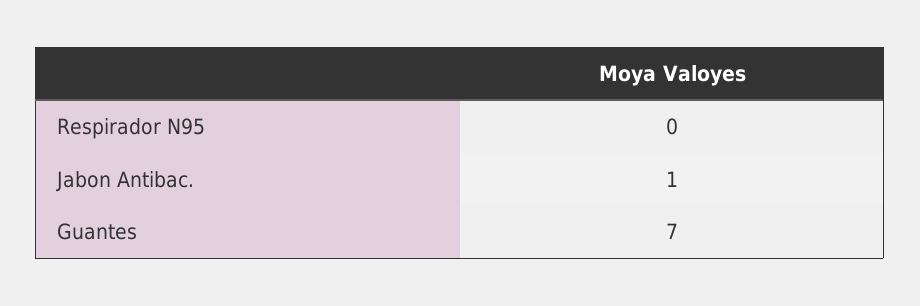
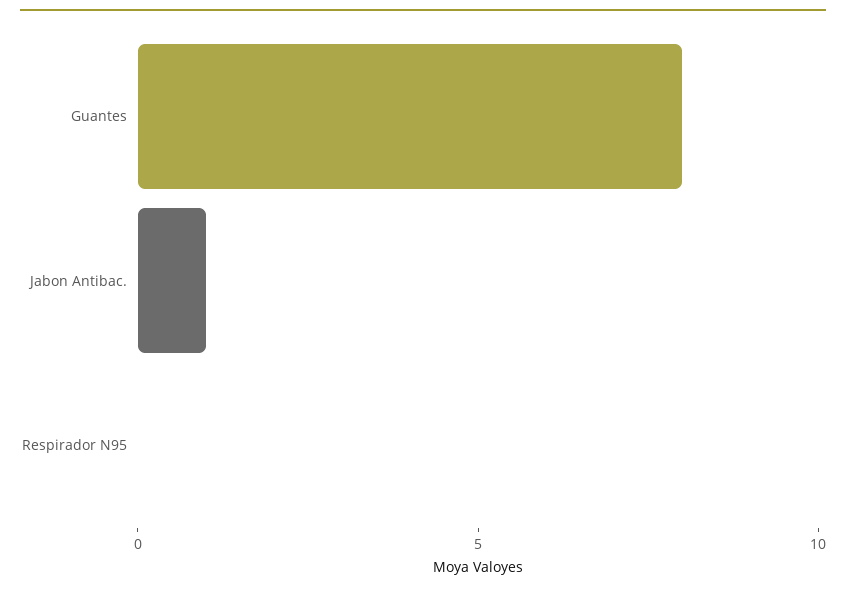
Guantes: 7 -> 8

